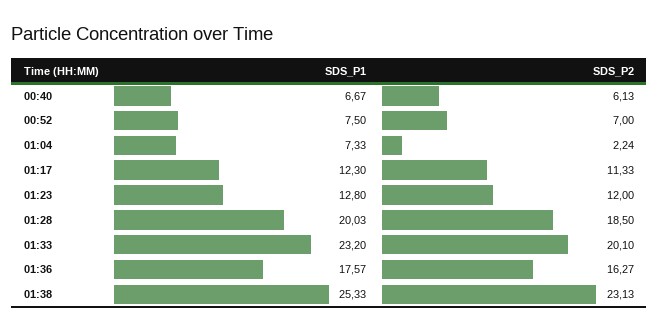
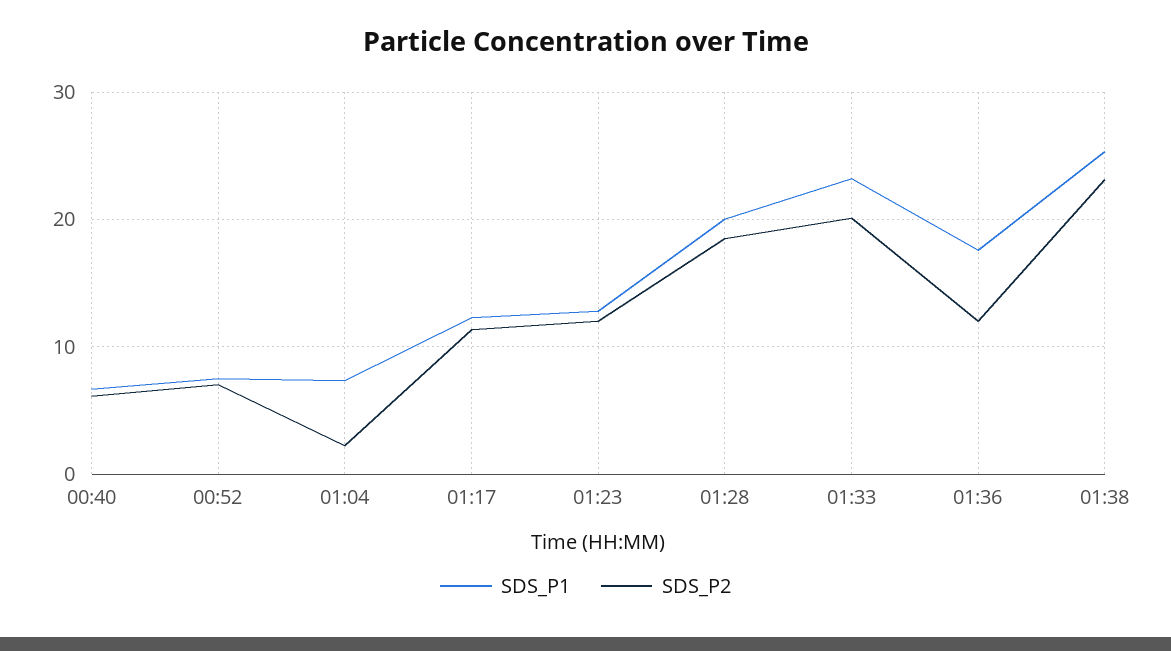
SDS_P2, 01:36: 16.27 -> 12

